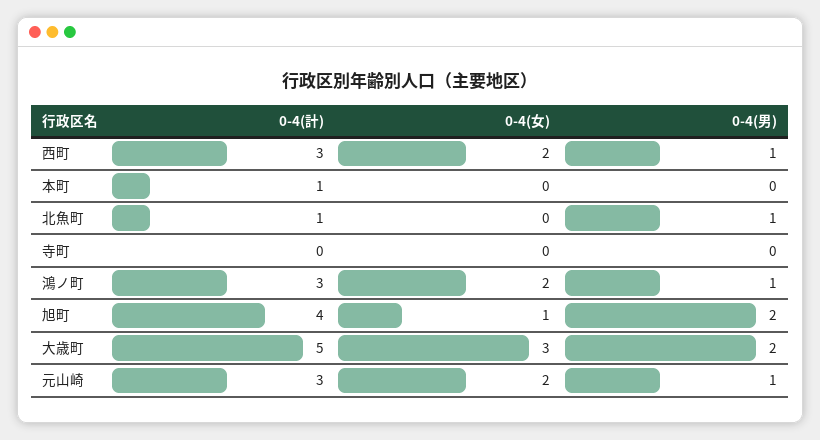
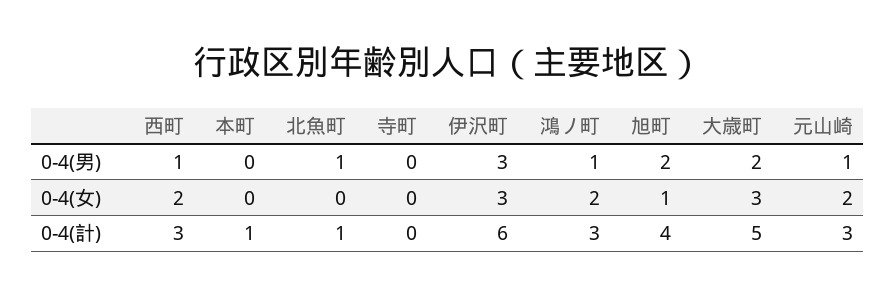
0-4(男), 伊沢町: none -> 3
0-4(女), 伊沢町: none -> 3
0-4(計), 伊沢町: none -> 6

